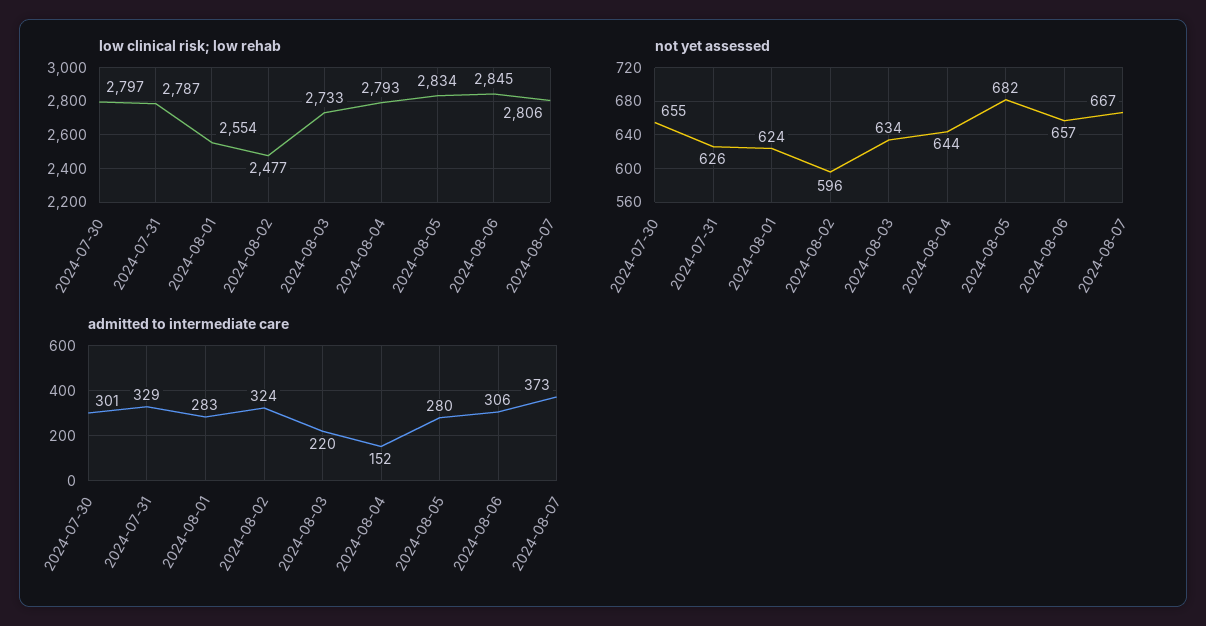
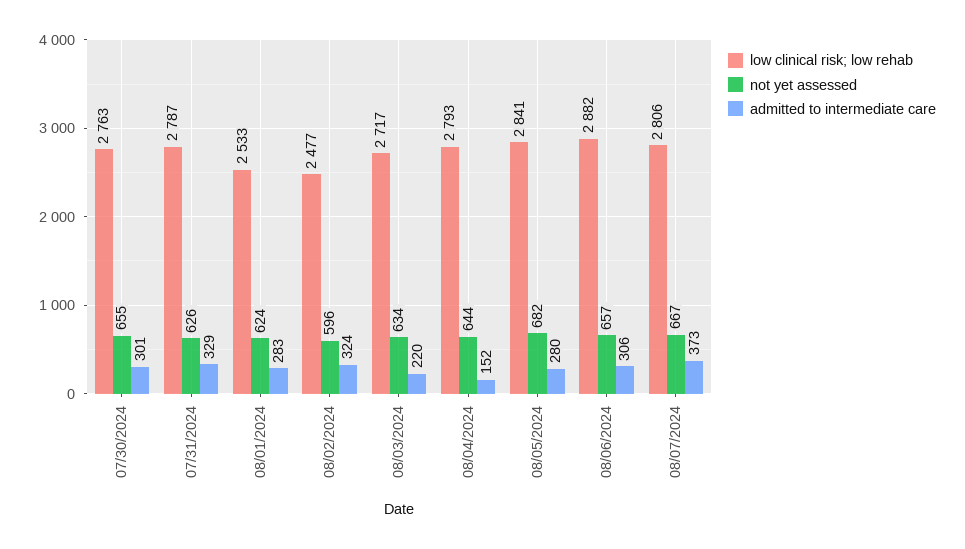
low clinical risk; low rehab, 2024-07-30: 2797 -> 2763
low clinical risk; low rehab, 2024-08-01: 2554 -> 2533
low clinical risk; low rehab, 2024-08-03: 2733 -> 2717
low clinical risk; low rehab, 2024-08-05: 2834 -> 2841
low clinical risk; low rehab, 2024-08-06: 2845 -> 2882

